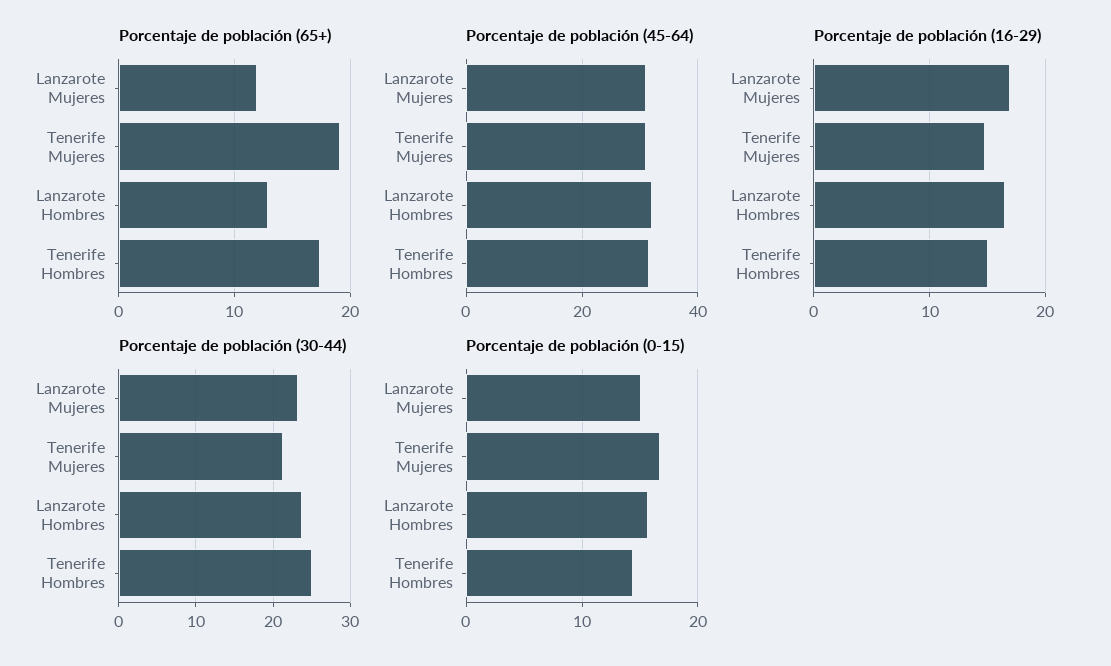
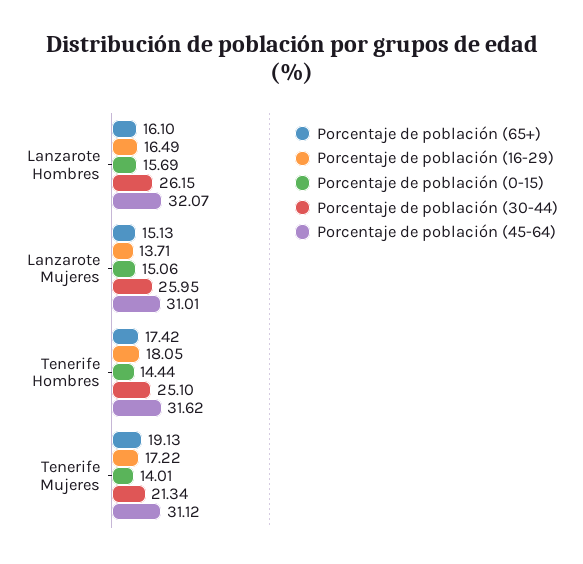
Porcentaje de población (65+), Lanzarote Mujeres: 12 -> 15.13
Porcentaje de población (65+), Lanzarote Hombres: 13 -> 16.1
Porcentaje de población (16-29), Lanzarote Mujeres: 17 -> 13.71
Porcentaje de población (16-29), Tenerife Mujeres: 15 -> 17.22
Porcentaje de población (16-29), Tenerife Hombres: 15 -> 18.05
Porcentaje de población (30-44), Lanzarote Mujeres: 23 -> 25.95
Porcentaje de población (30-44), Lanzarote Hombres: 24 -> 26.15
Porcentaje de población (0-15), Tenerife Mujeres: 17 -> 14.01

